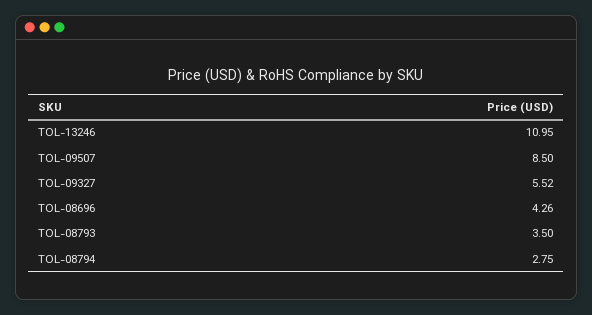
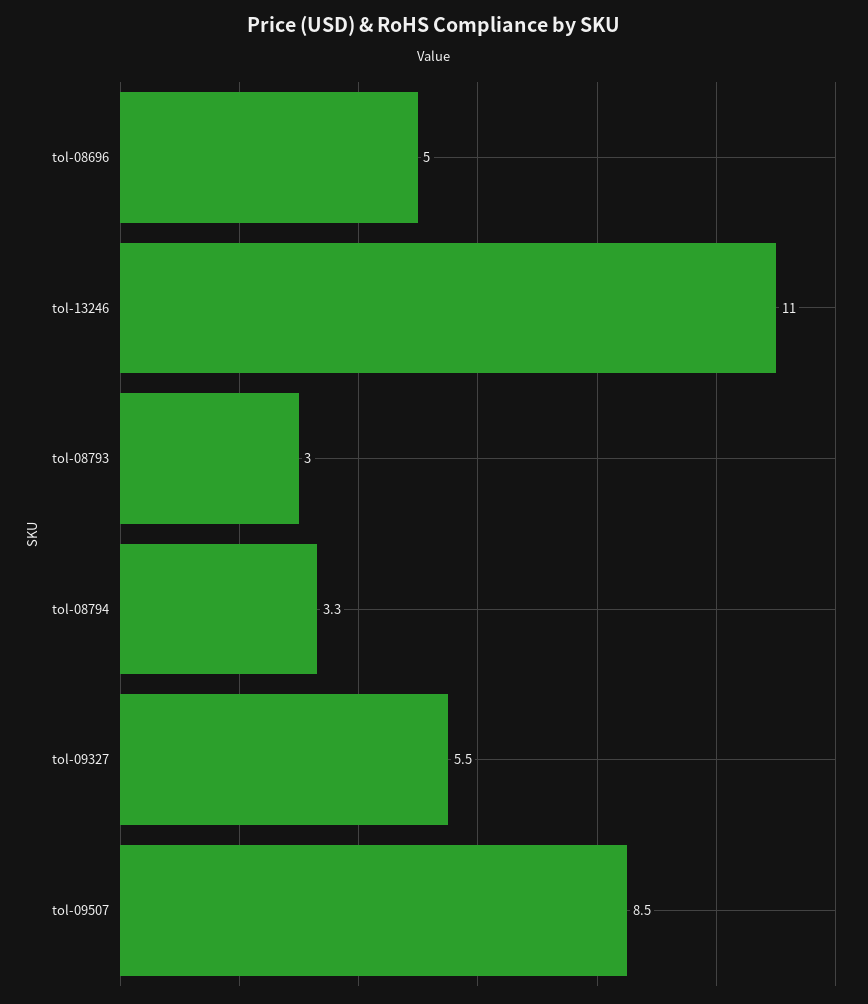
TOL-08696: 4.26 -> 5
TOL-08793: 3.5 -> 3
TOL-08794: 2.75 -> 3.3

